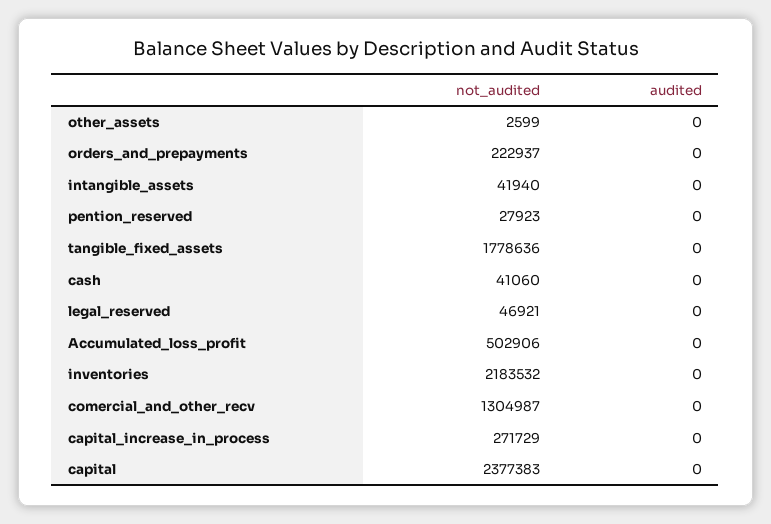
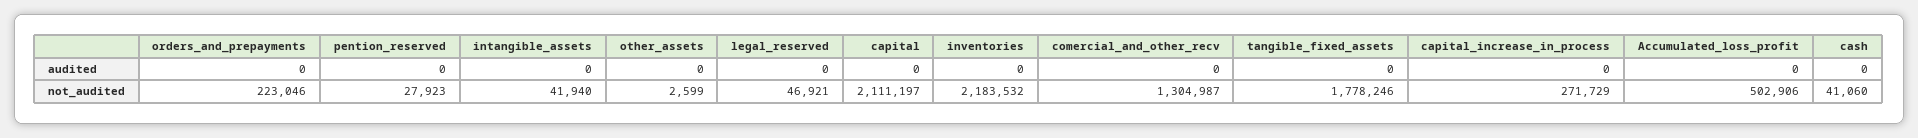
not_audited, orders_and_prepayments: 222937 -> 223046
not_audited, tangible_fixed_assets: 1778636 -> 1778246
not_audited, capital: 2377383 -> 2111197

